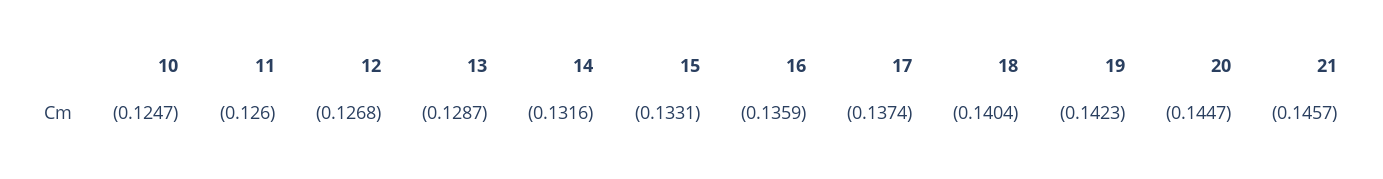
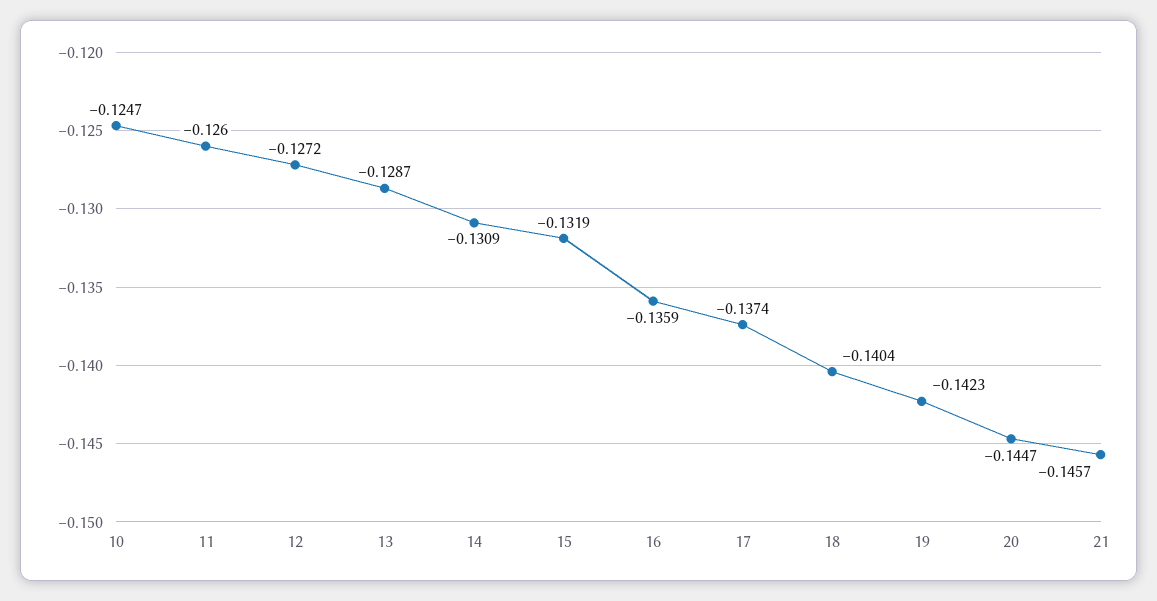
12: -0.1268 -> -0.1272
14: -0.1316 -> -0.1309
15: -0.1331 -> -0.1319

